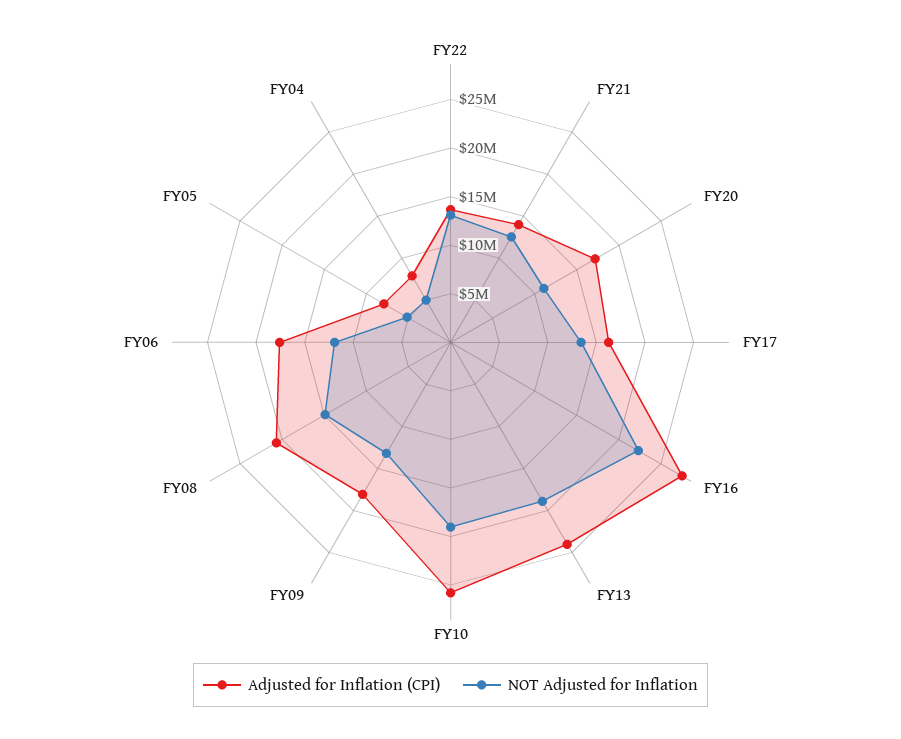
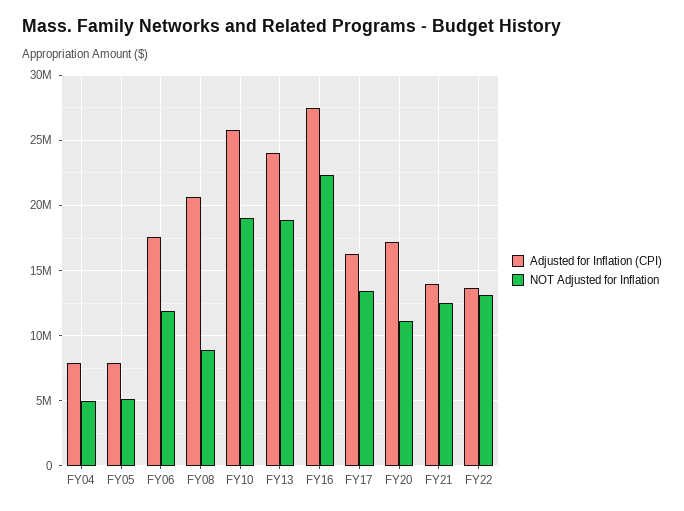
Adjusted for Inflation (CPI), FY09: 18000000 -> none
NOT Adjusted for Inflation, FY09: 13000000 -> none
NOT Adjusted for Inflation, FY08: 15000000 -> 9000000

